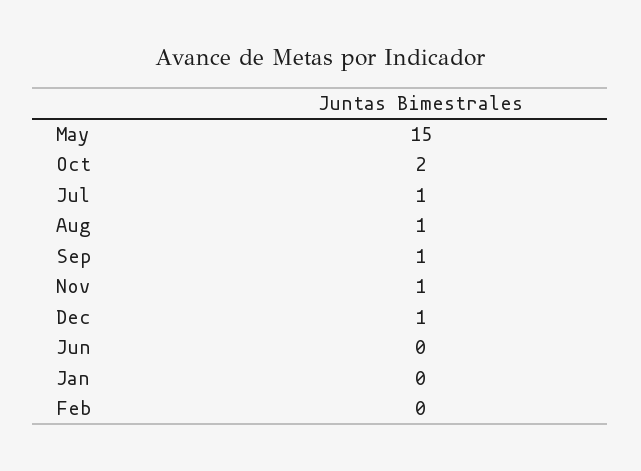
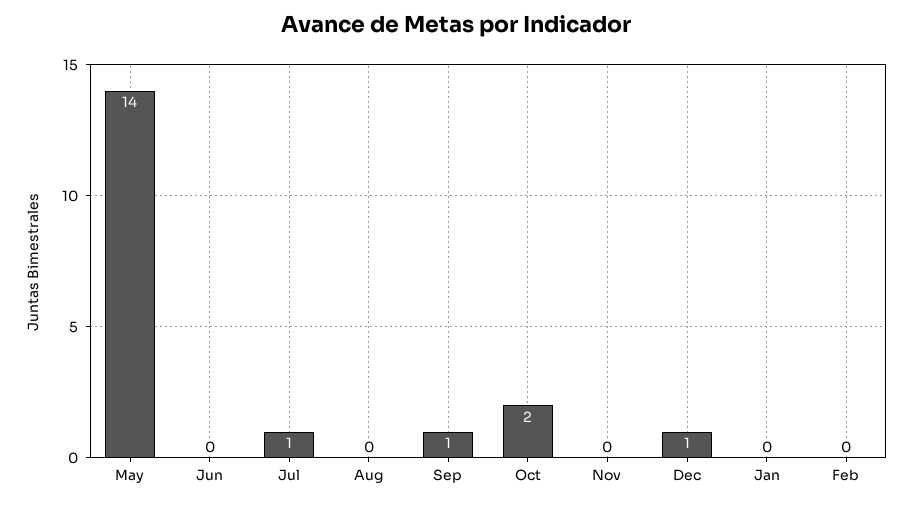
May: 15 -> 14
Aug: 1 -> 0
Nov: 1 -> 0

